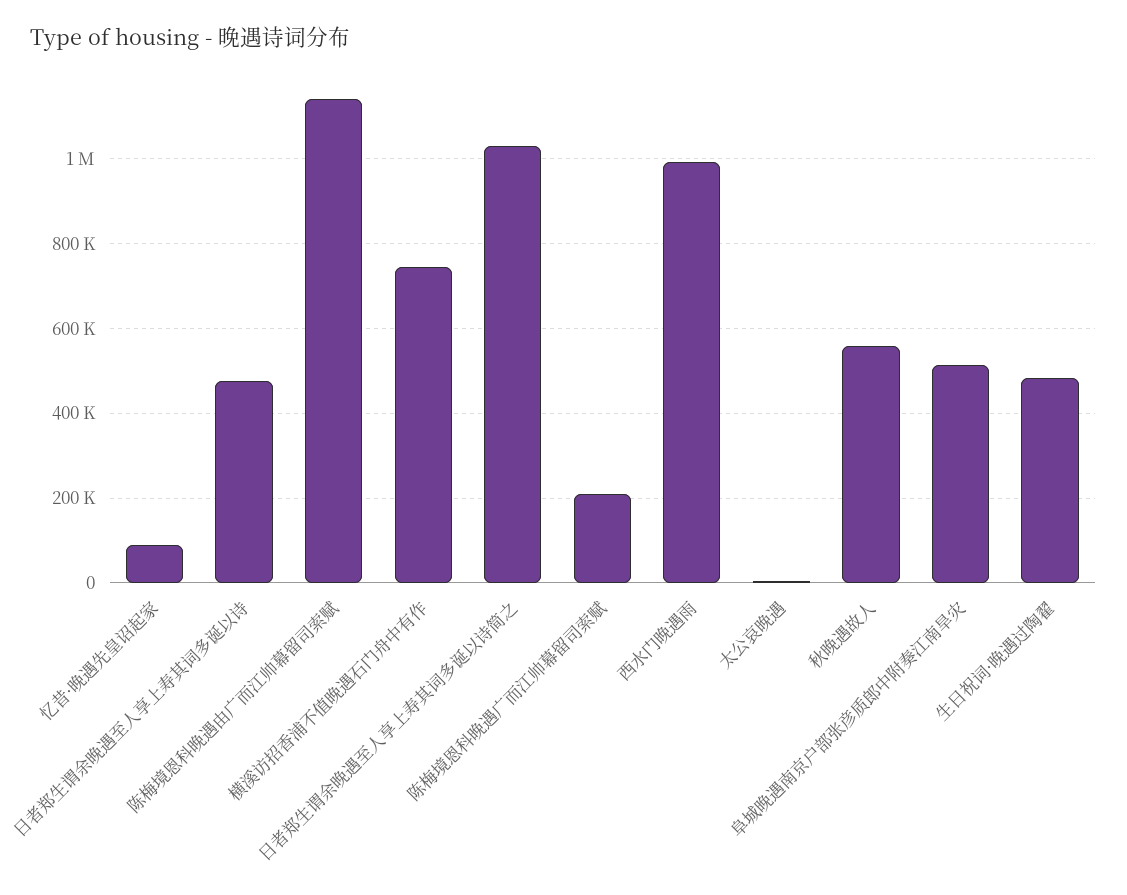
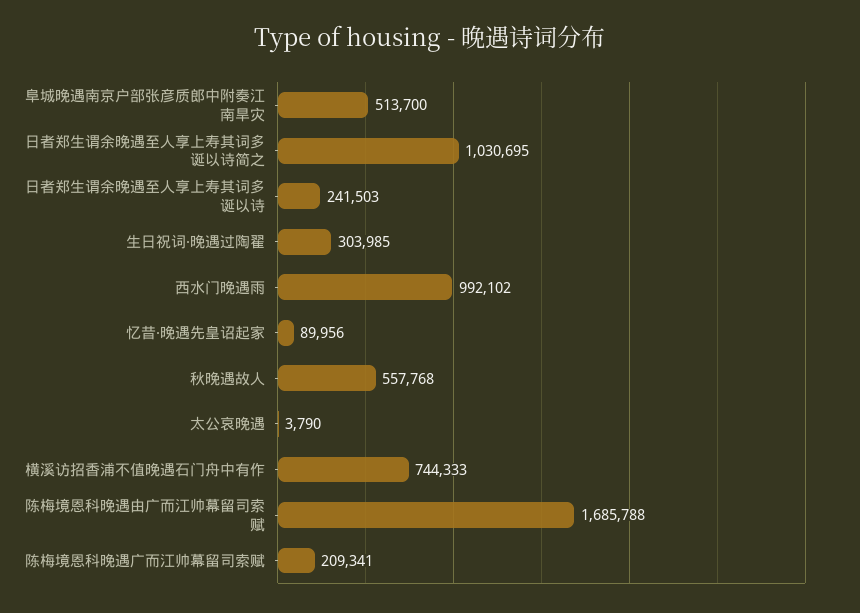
日者郑生谓余晚遇至人享上寿其词多诞以诗: 480000 -> 241503
陈梅境恩科晚遇由广而江帅幕留司索赋: 1140000 -> 1685788
生日祝词·晚遇过陶翟: 480000 -> 303985

